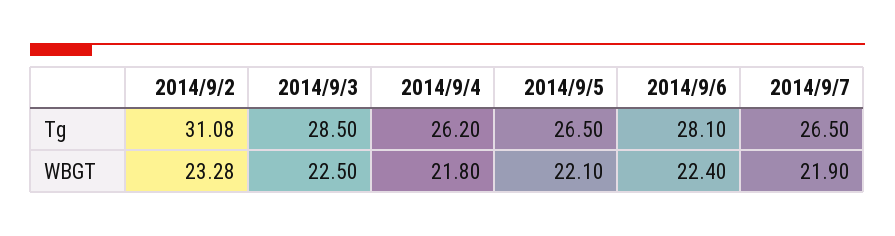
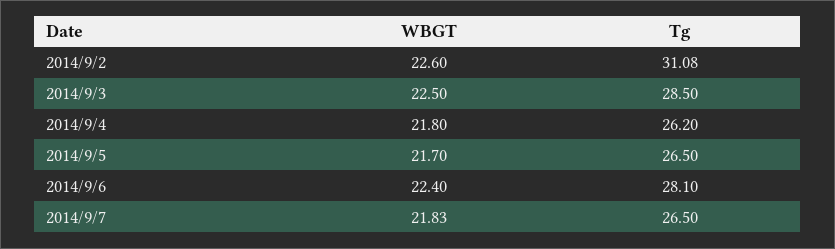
2014/9/2, WBGT: 23.28 -> 22.6
2014/9/5, WBGT: 22.1 -> 21.7
2014/9/7, WBGT: 21.9 -> 21.83

